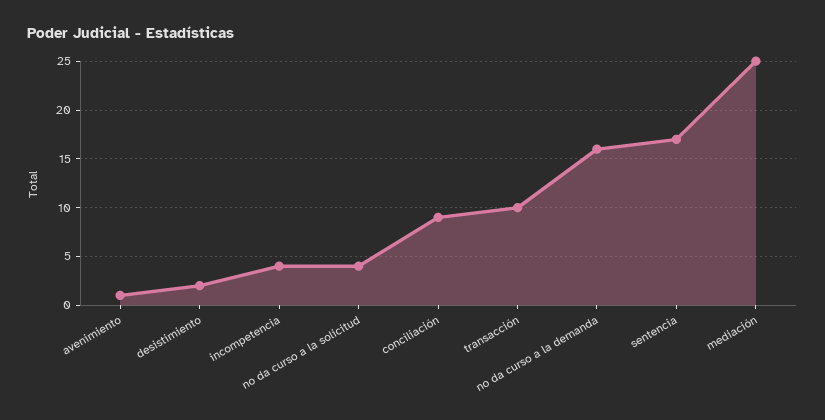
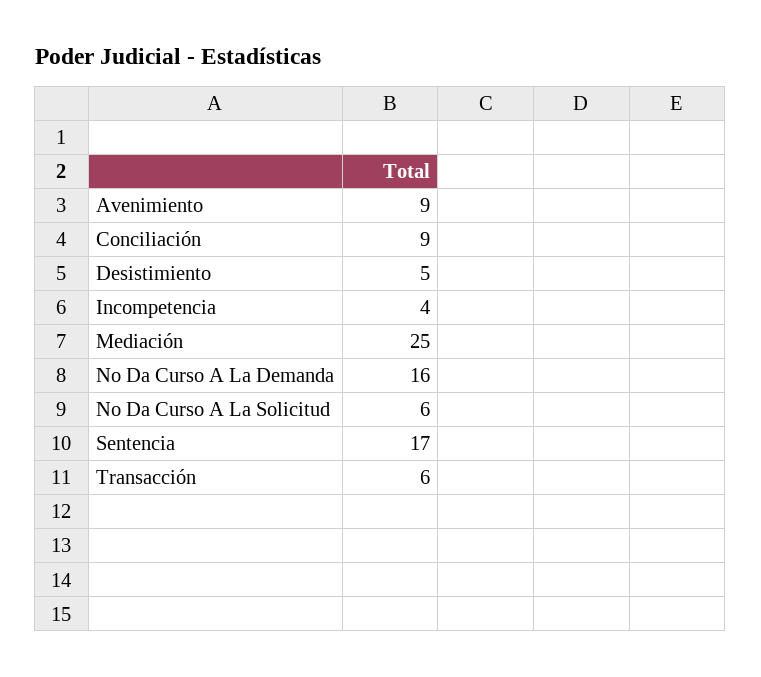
avenimiento: 1 -> 9
desistimiento: 2 -> 5
no da curso a la solicitud: 4 -> 6
transacción: 10 -> 6

